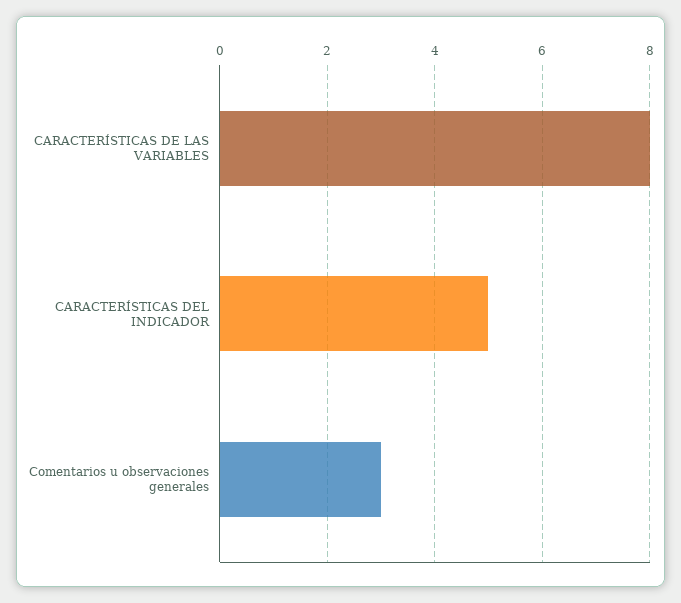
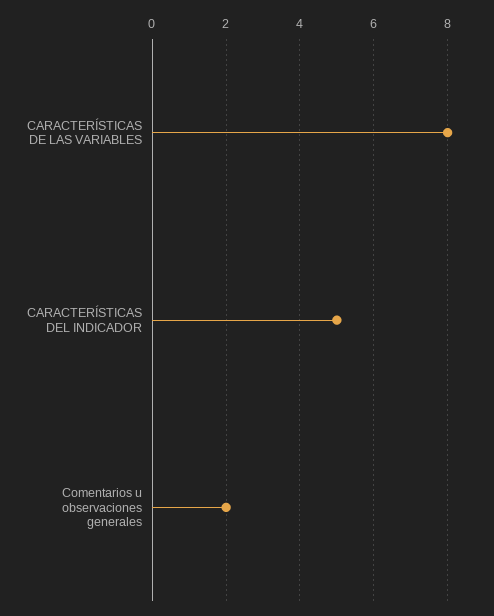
Comentarios u observaciones generales: 3 -> 2

